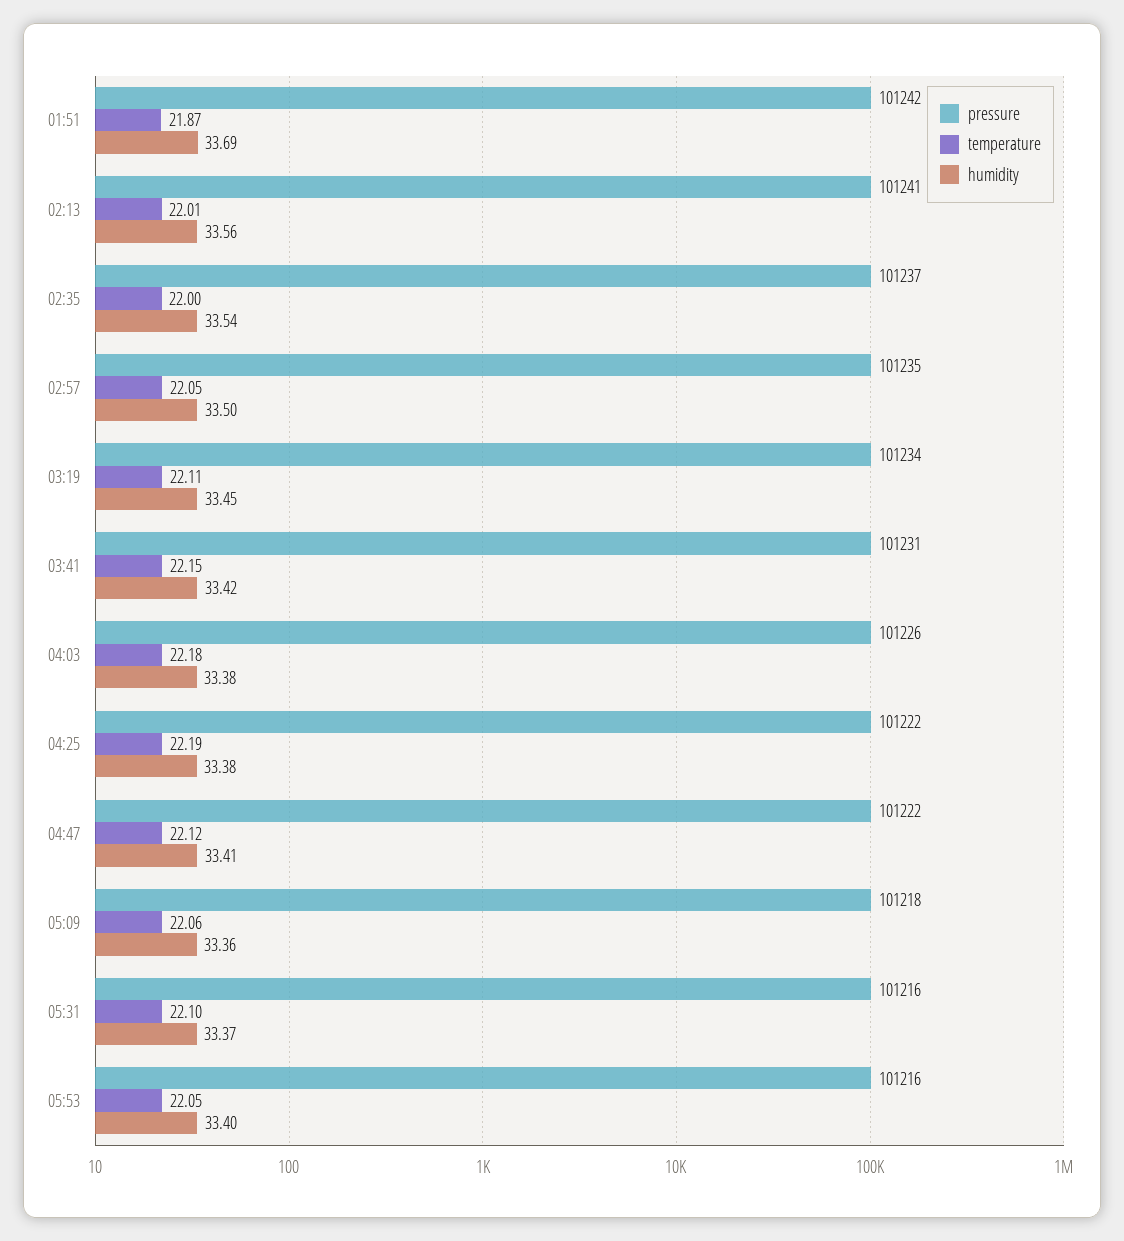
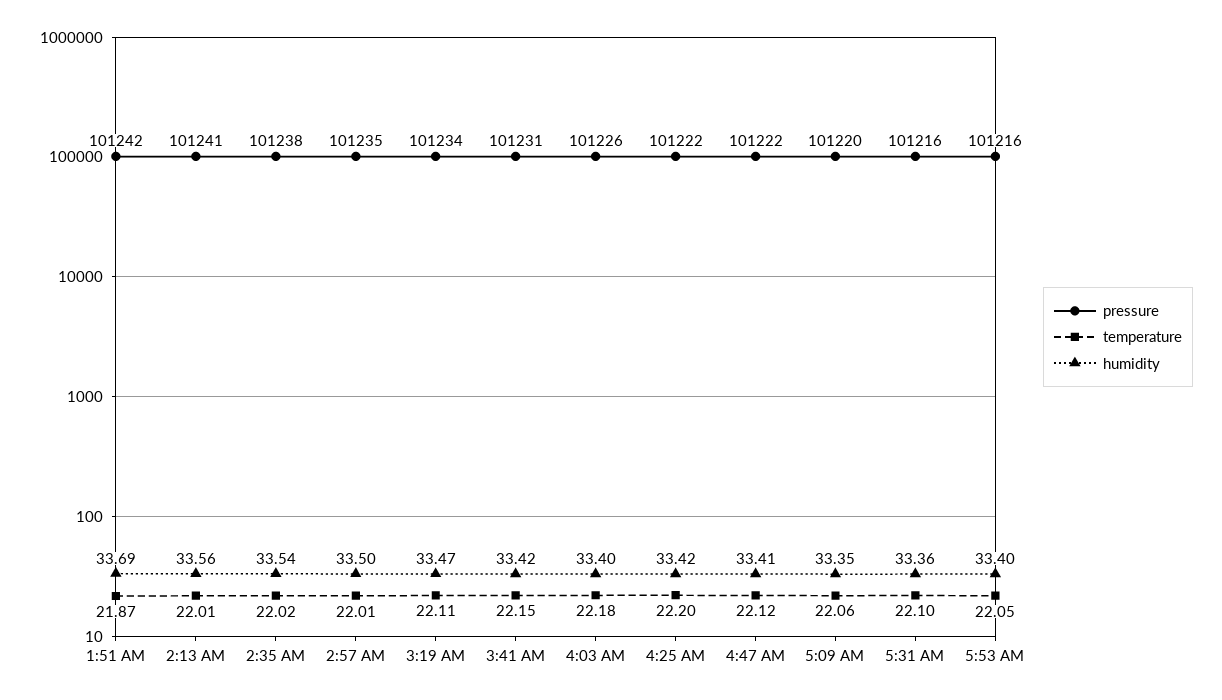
pressure, 02:35: 101237 -> 101238
temperature, 02:35: 22 -> 22.02
temperature, 02:57: 22.05 -> 22.01
humidity, 03:19: 33.45 -> 33.47
humidity, 04:03: 33.38 -> 33.4
temperature, 04:25: 22.19 -> 22.2
humidity, 04:25: 33.38 -> 33.42
pressure, 05:09: 101218 -> 101220
humidity, 05:09: 33.36 -> 33.35
humidity, 05:31: 33.37 -> 33.36

